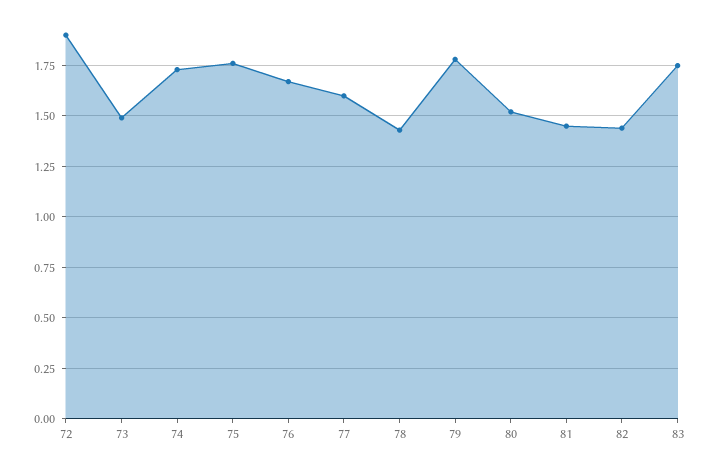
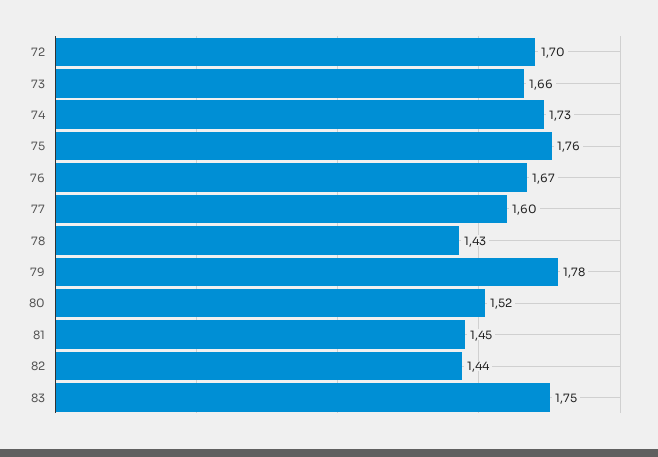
72: 1.9 -> 1.7
73: 1.5 -> 1.66

